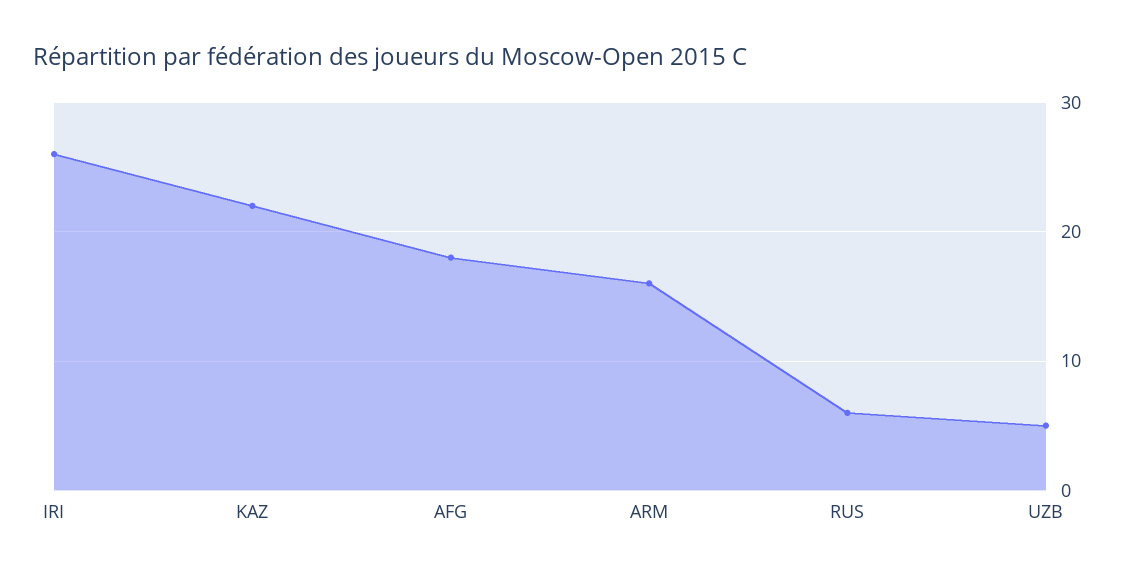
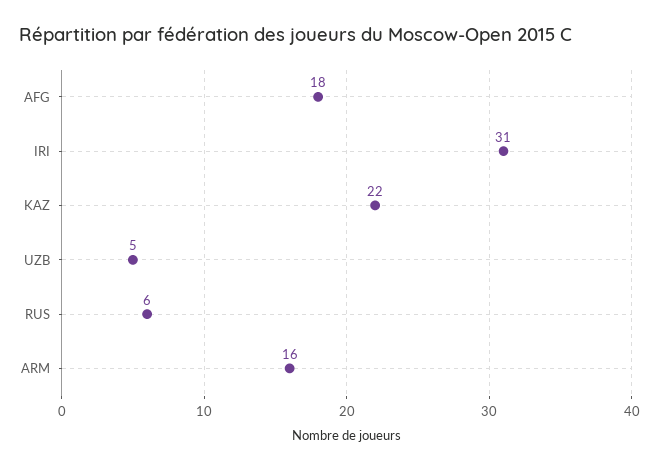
IRI: 26 -> 31

